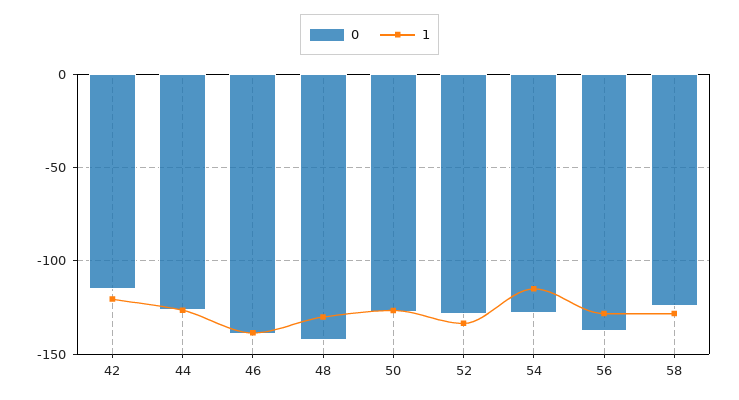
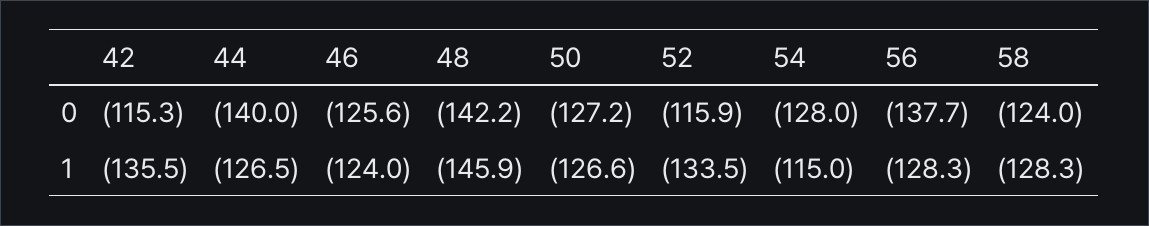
1, 42: -120 -> -135.5
0, 44: -125 -> -140
0, 46: -140 -> -125.6
1, 46: -140 -> -124
1, 48: -130 -> -145.9
0, 52: -130 -> -115.9

